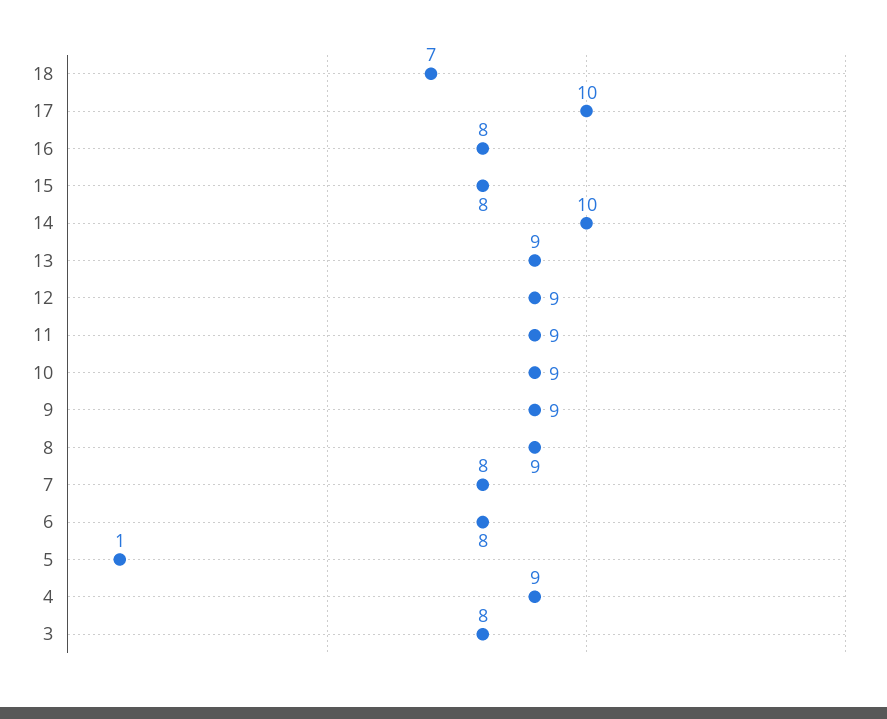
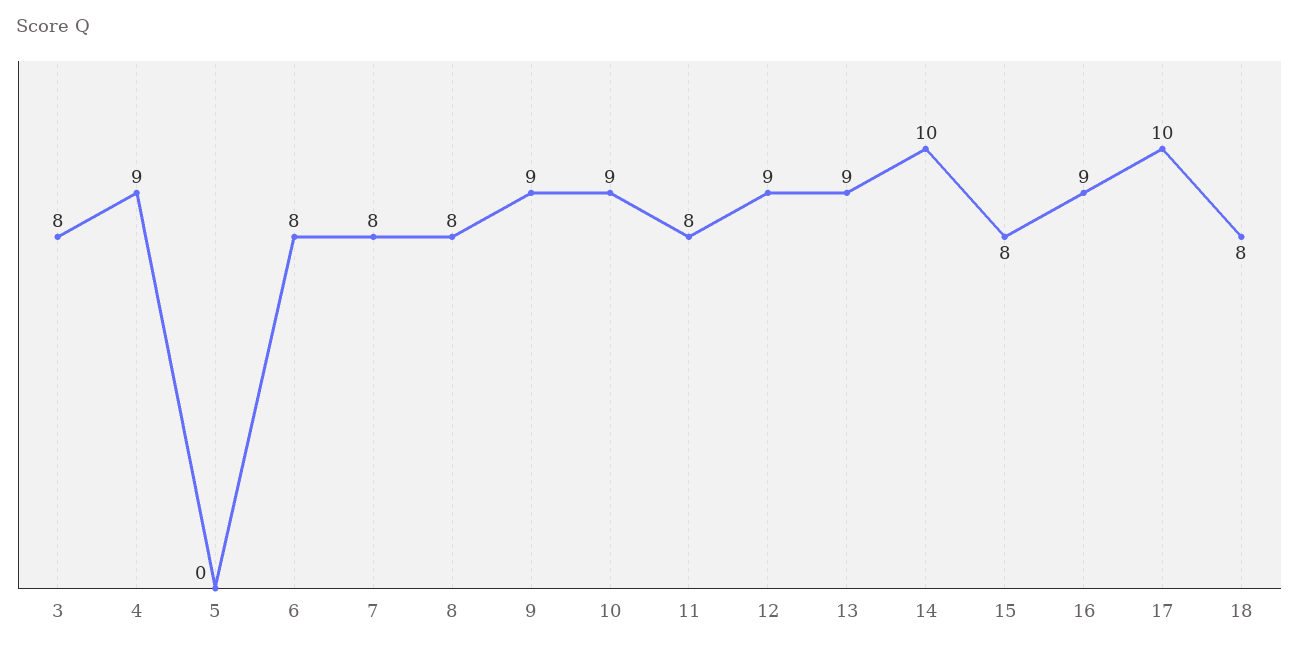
18: 7 -> 8
16: 8 -> 9
11: 9 -> 8
8: 9 -> 8
5: 1 -> 0

